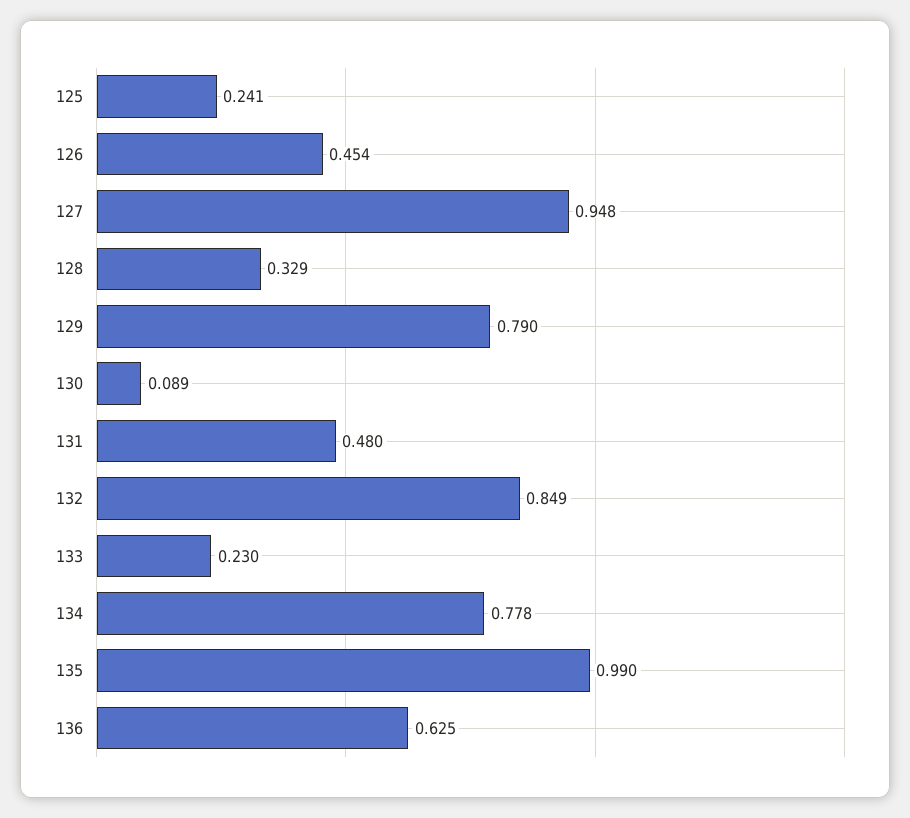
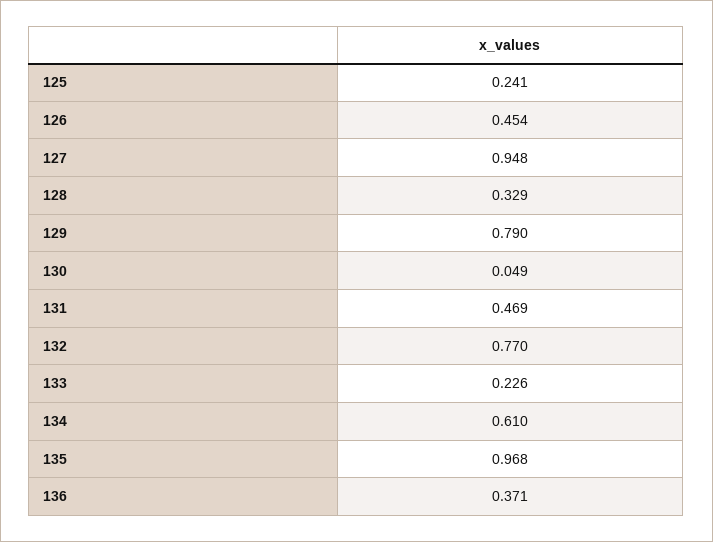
130: 0.089 -> 0.049
131: 0.48 -> 0.469
132: 0.849 -> 0.77
133: 0.23 -> 0.226
134: 0.778 -> 0.61
135: 0.99 -> 0.968
136: 0.625 -> 0.371

